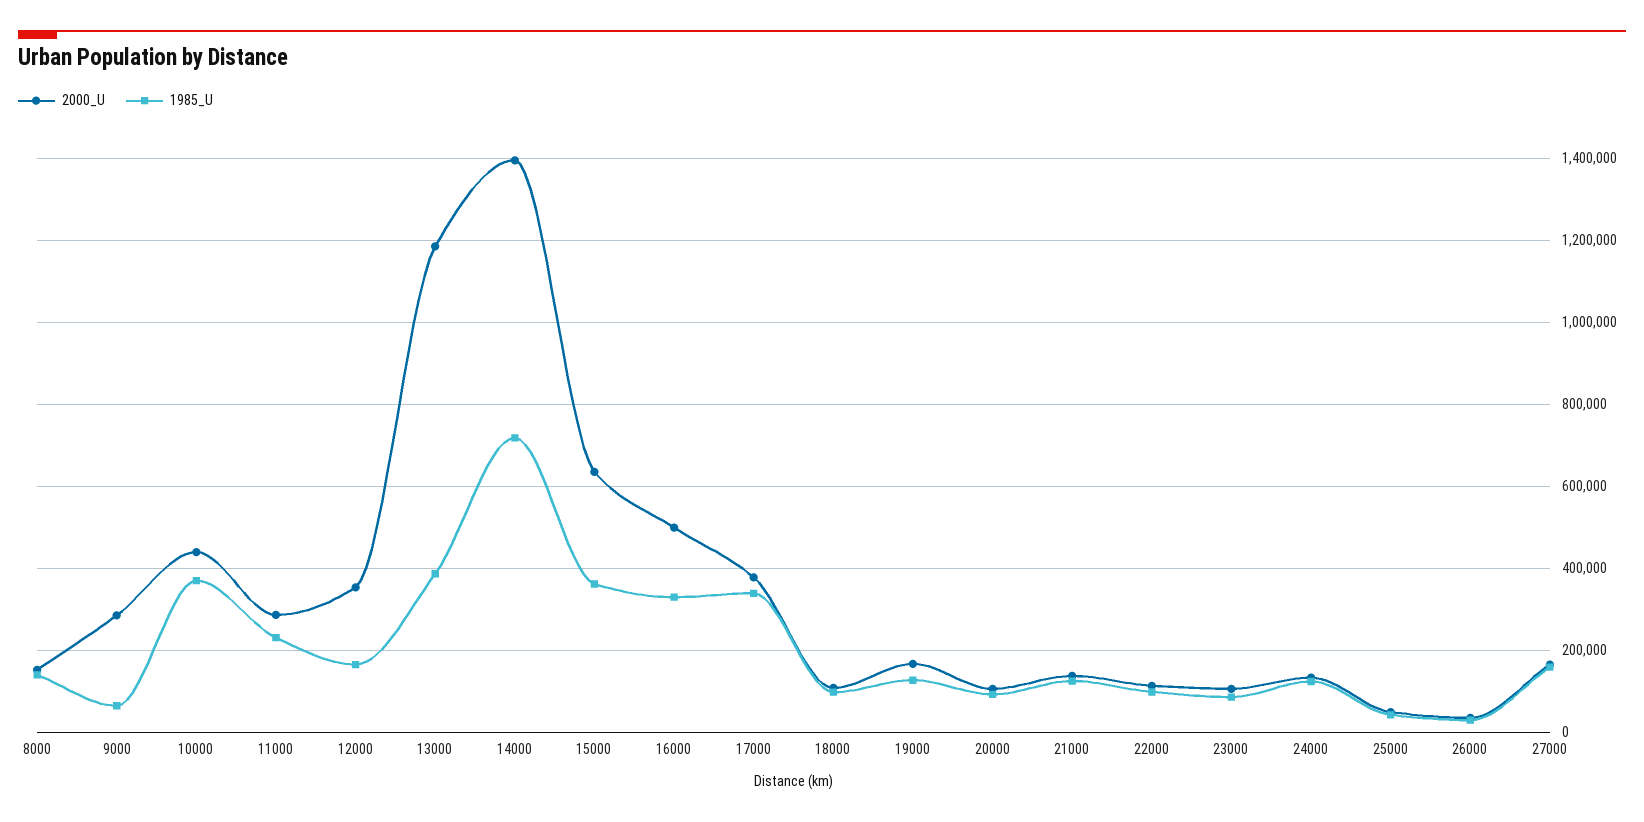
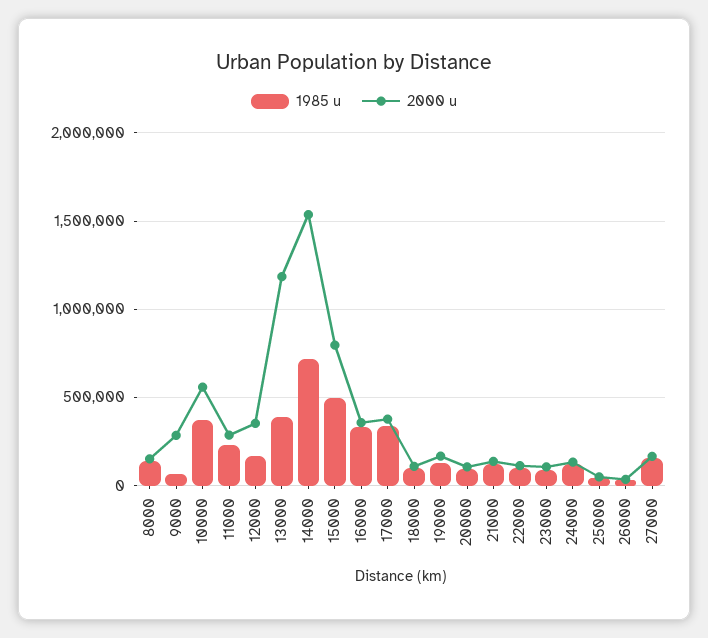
2000_U, 10000: 440000 -> 550000
2000_U, 14000: 1400000 -> 1550000
2000_U, 15000: 640000 -> 800000
1985_U, 15000: 360000 -> 500000
2000_U, 16000: 500000 -> 350000

